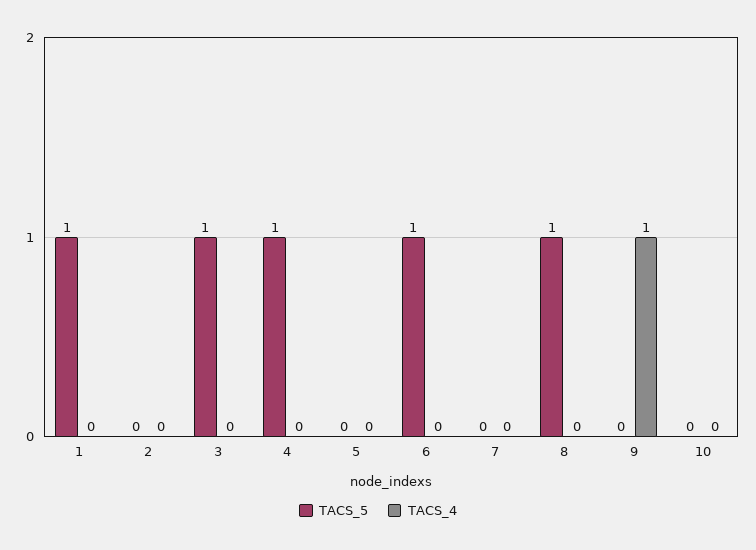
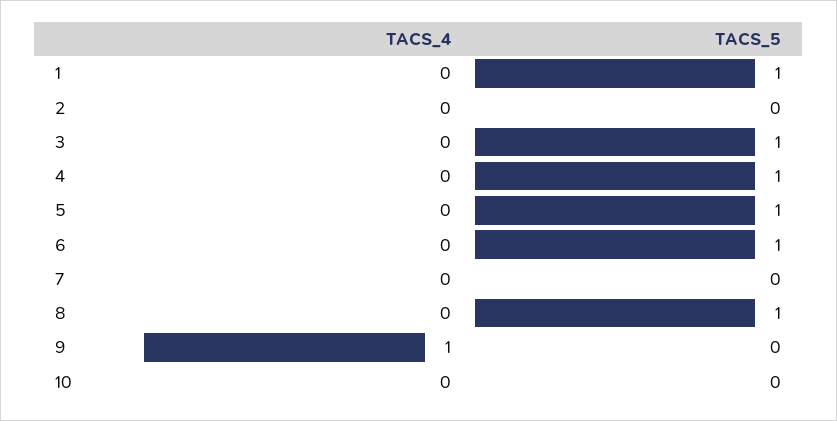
TACS_5, 5: 0 -> 1

